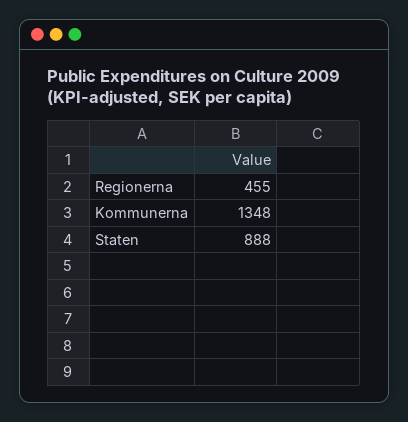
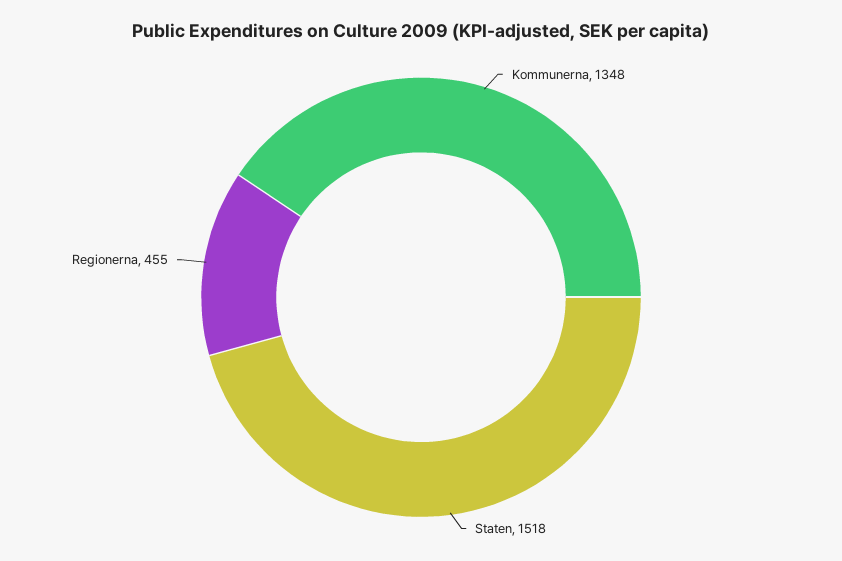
Staten: 888 -> 1518

